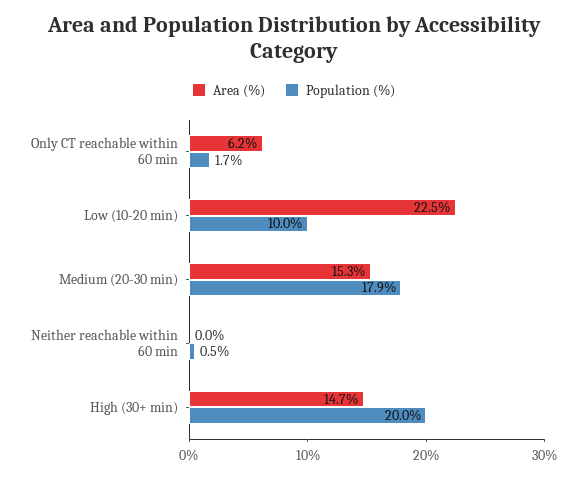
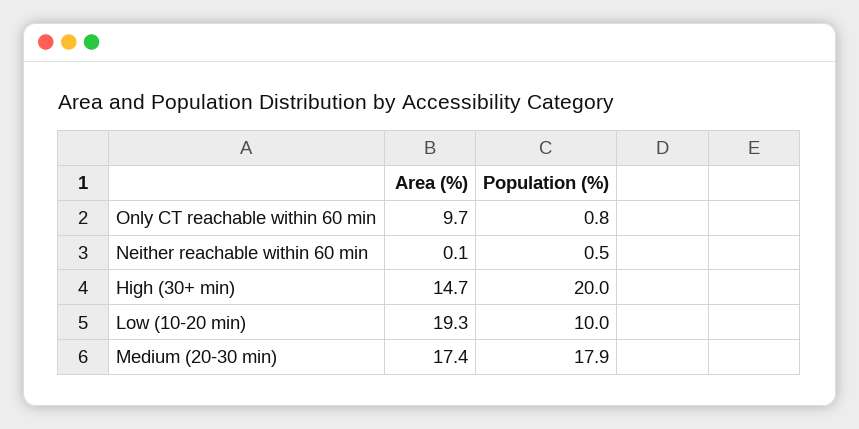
Area (%), Only CT reachable within 60 min: 6.2 -> 9.7
Population (%), Only CT reachable within 60 min: 1.7 -> 0.8
Area (%), Low (10-20 min): 22.5 -> 19.3
Area (%), Medium (20-30 min): 15.3 -> 17.4
Area (%), Neither reachable within 60 min: 0 -> 0.1

